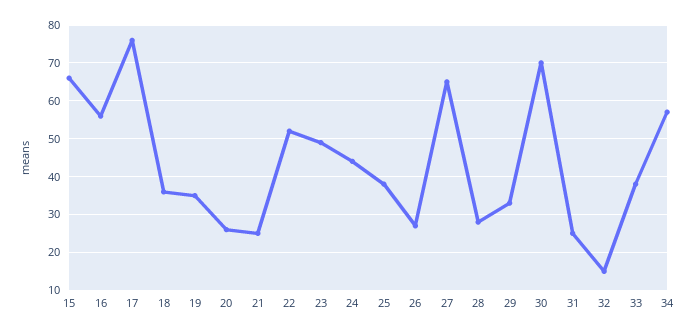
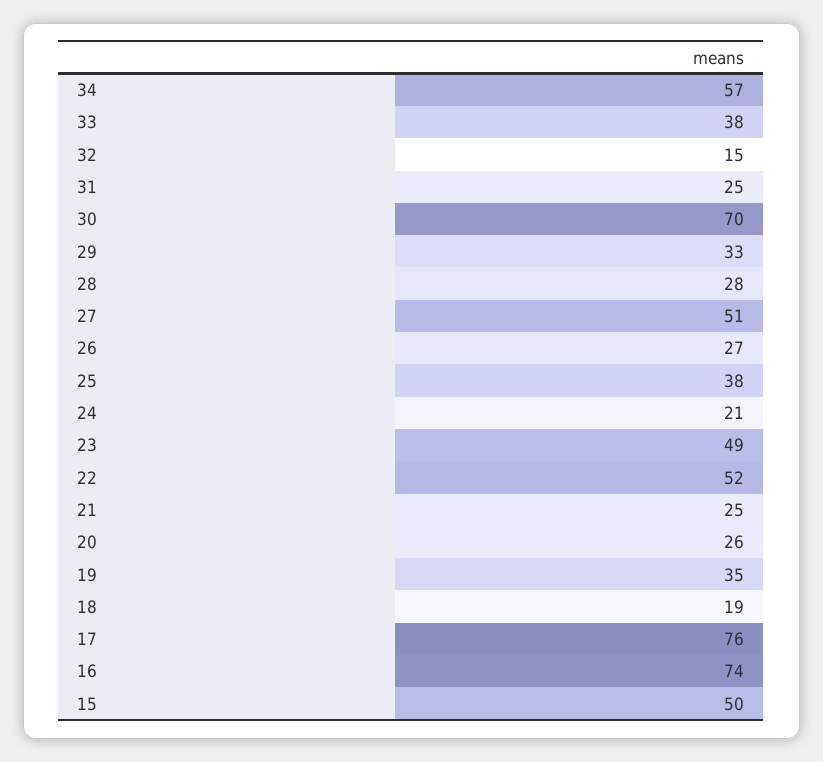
15: 65 -> 50
16: 55 -> 74
18: 35 -> 19
24: 45 -> 21
27: 65 -> 51

